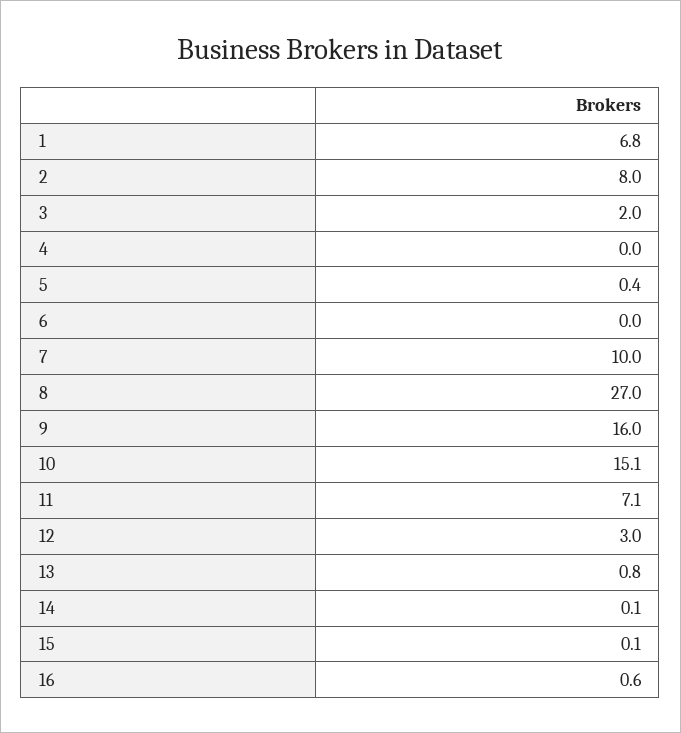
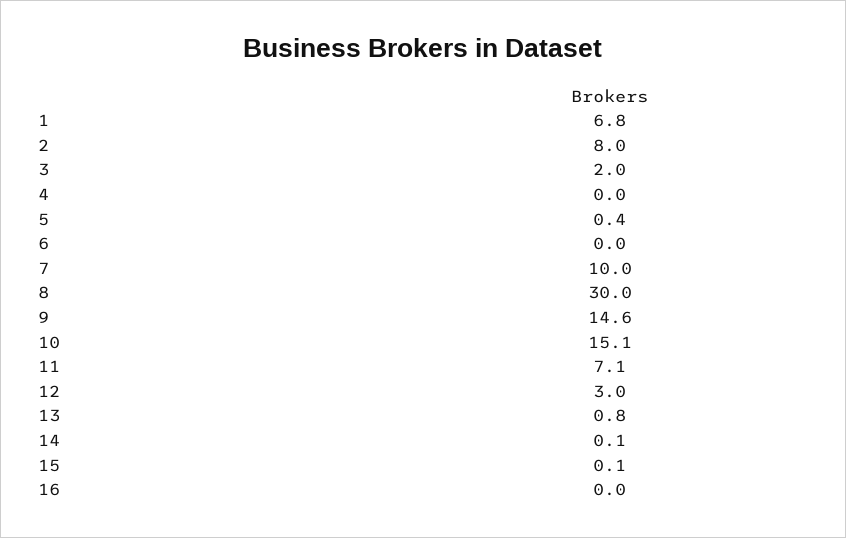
8: 27 -> 30
9: 16 -> 14.6
16: 0.6 -> 0

